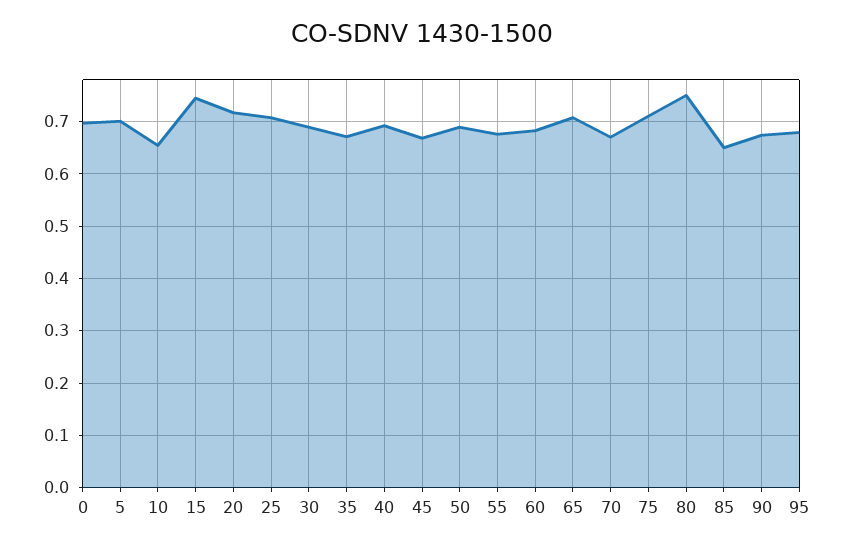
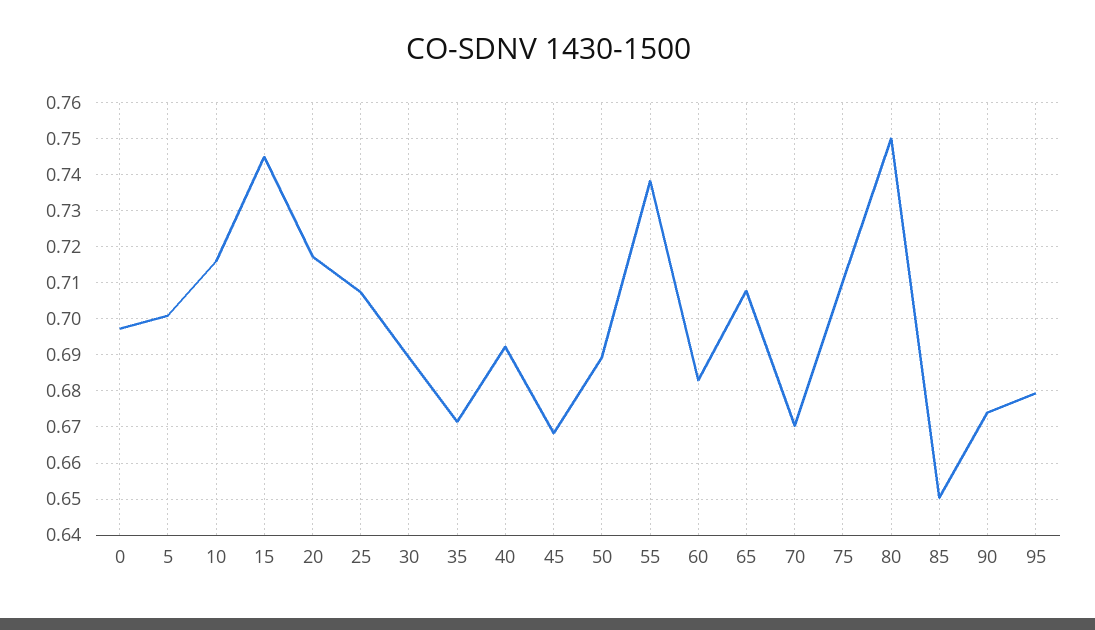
10: 0.66 -> 0.716
55: 0.68 -> 0.738

